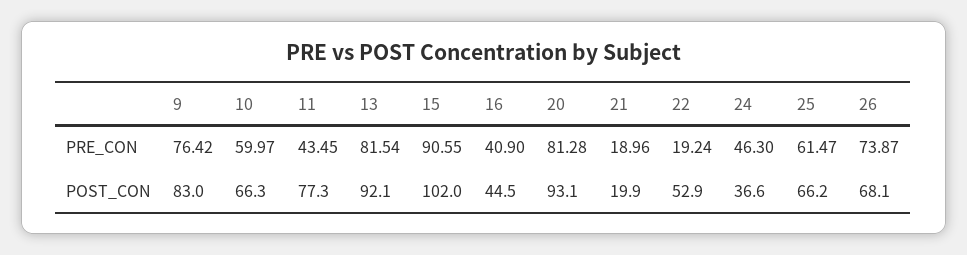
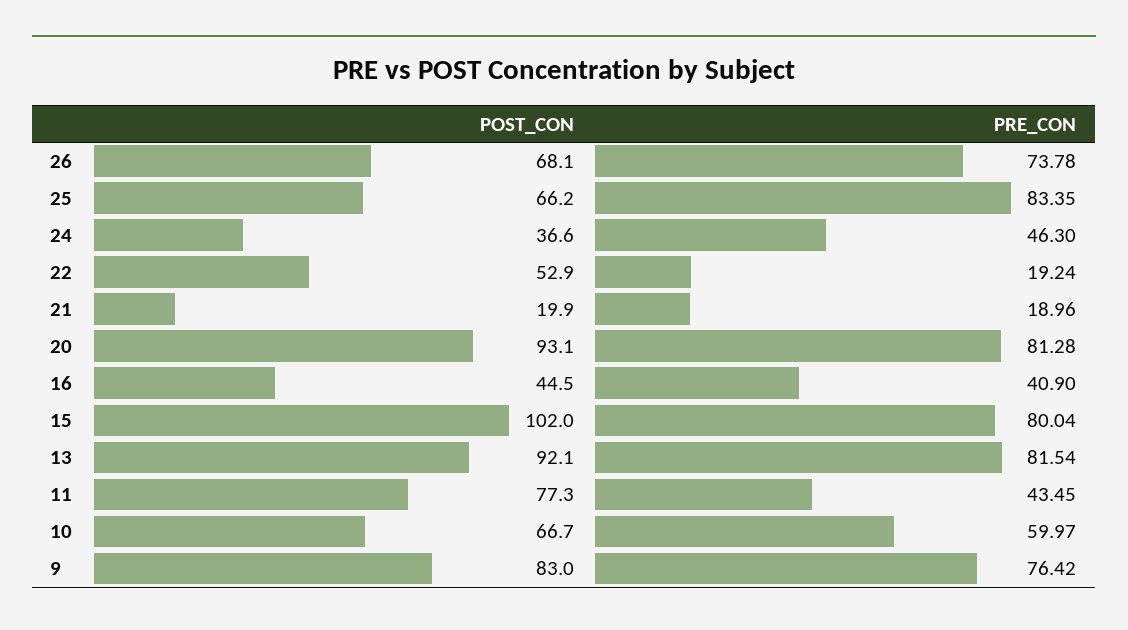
15, PRE_CON: 90.55 -> 80.04
25, PRE_CON: 61.47 -> 83.35
26, PRE_CON: 73.87 -> 73.78
10, POST_CON: 66.3 -> 66.7

